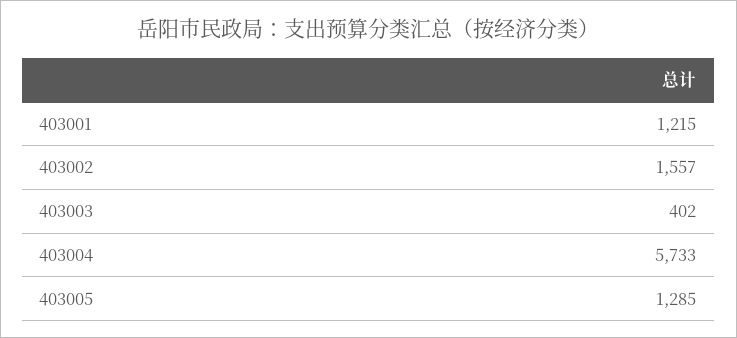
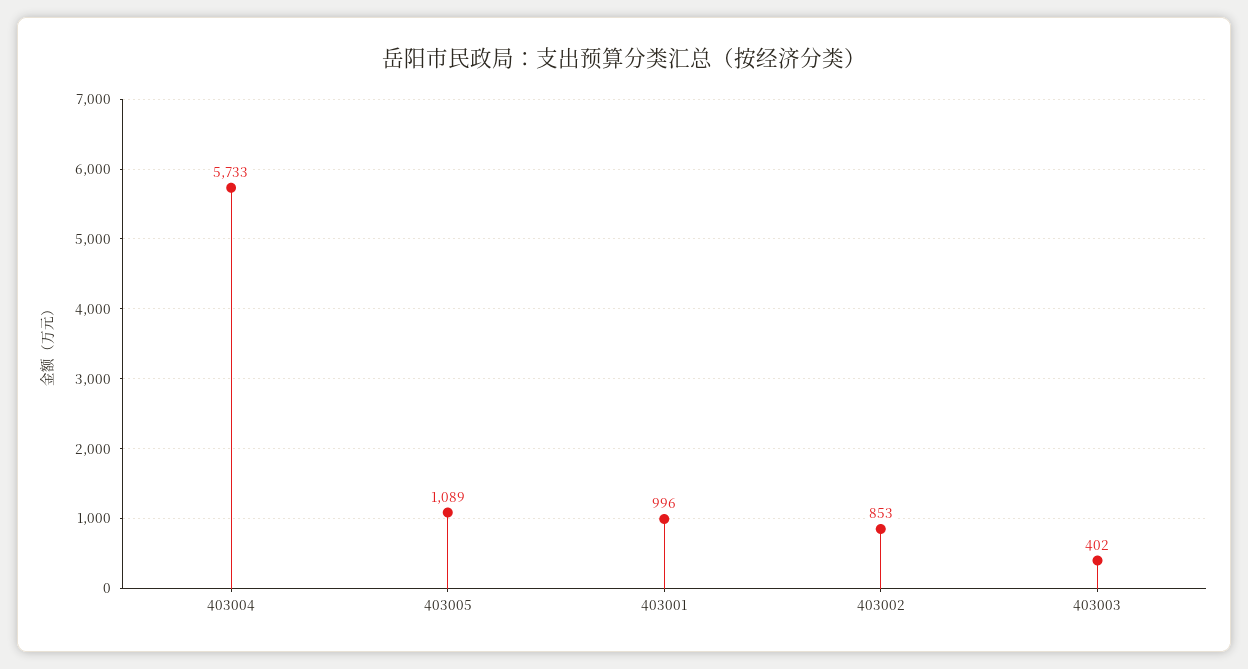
403001: 1215 -> 996
403002: 1557 -> 853
403005: 1285 -> 1089

